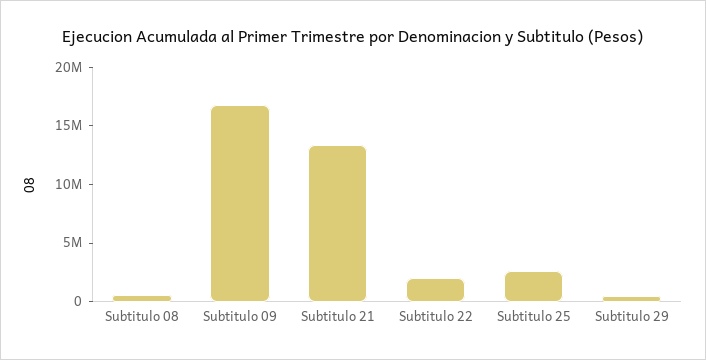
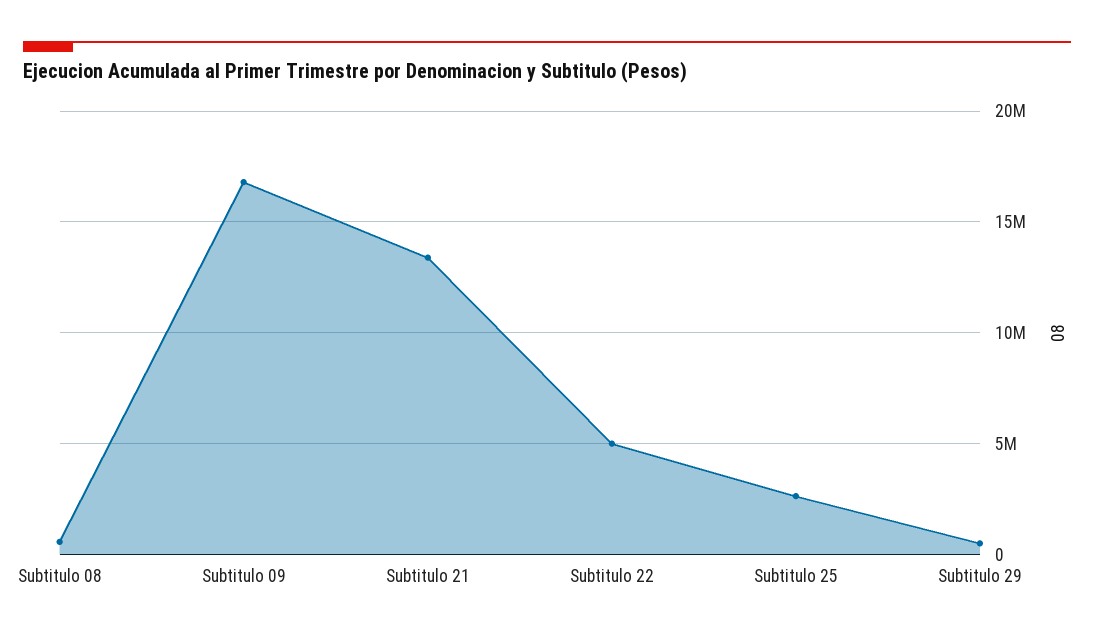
Subtitulo 22: 2000000 -> 5000000

